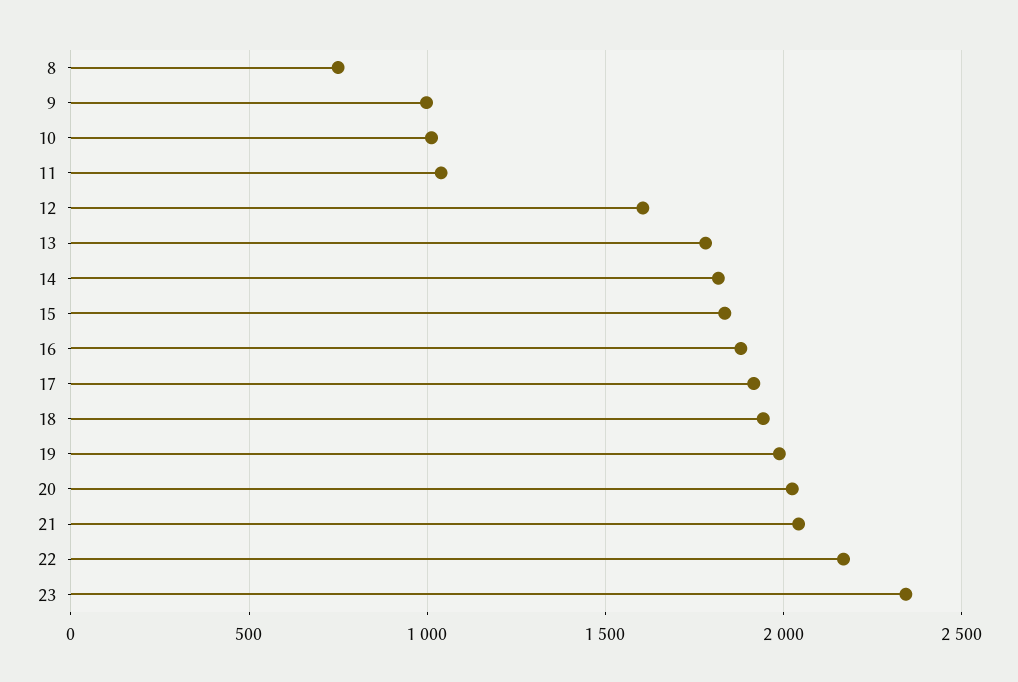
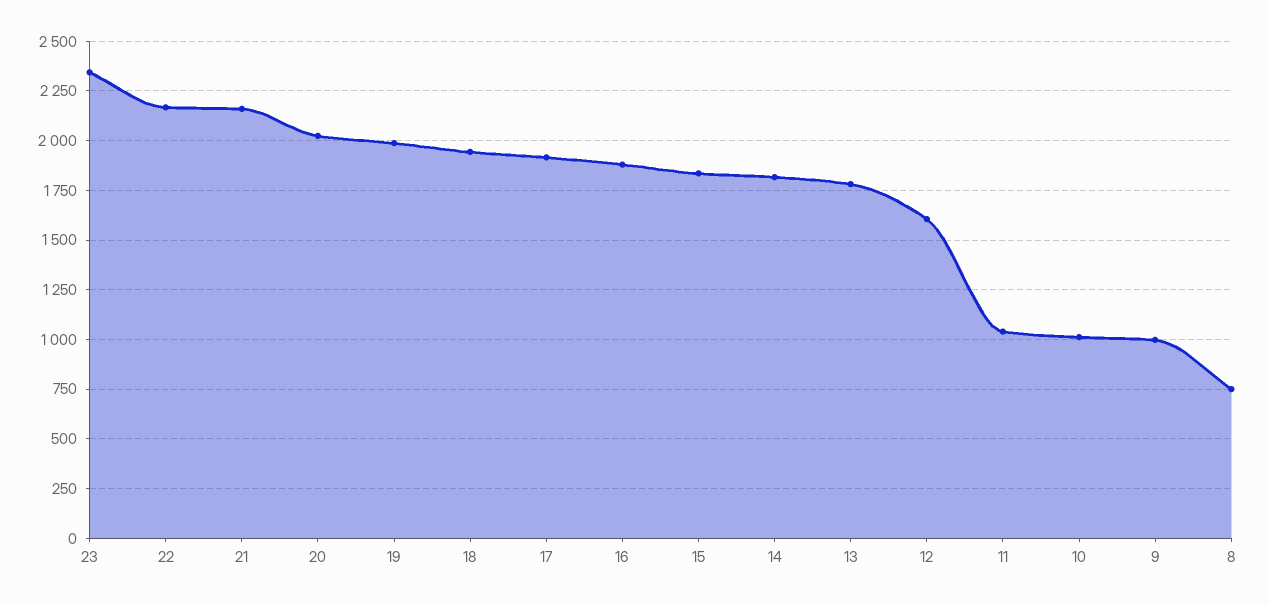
21: 2050 -> 2150

